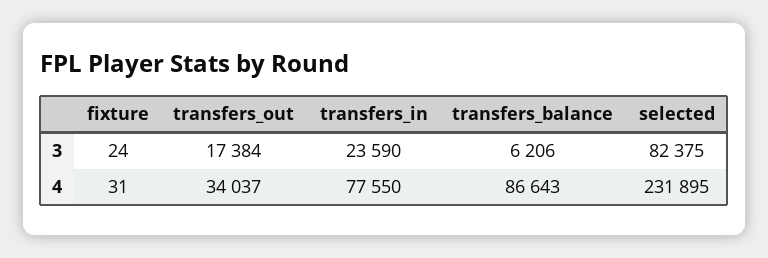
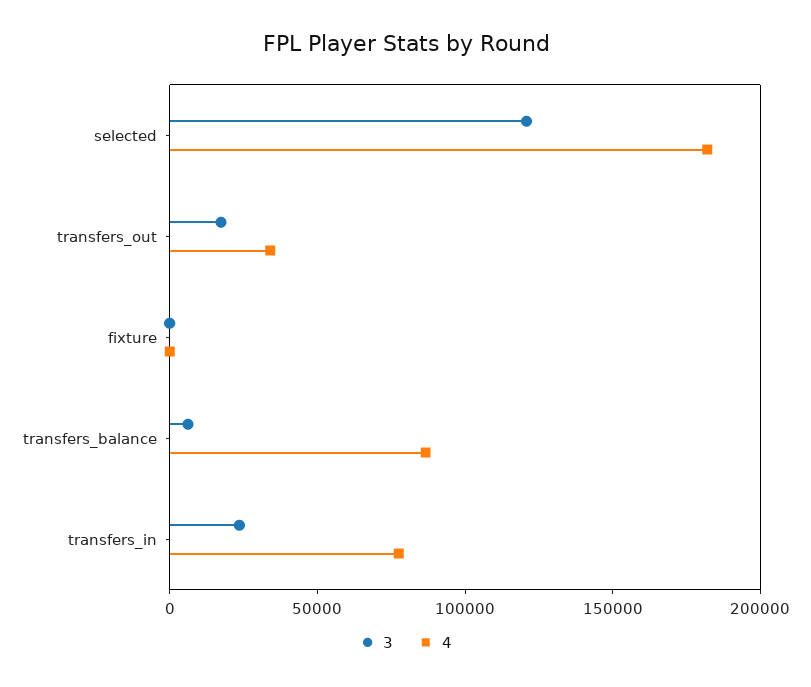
3, selected: 82375 -> 120000
4, selected: 231895 -> 180000

